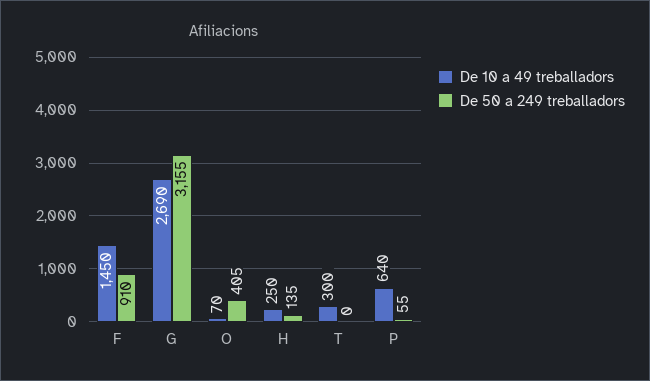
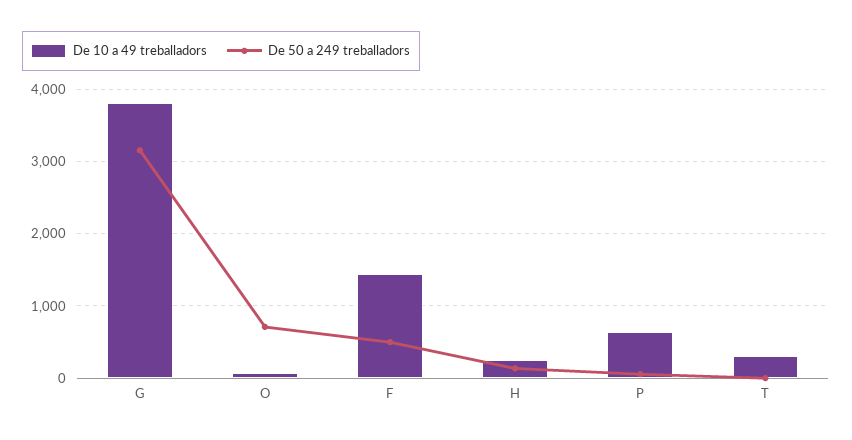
De 50 a 249 treballadors, F: 910 -> 500
De 10 a 49 treballadors, G: 2690 -> 3800
De 50 a 249 treballadors, O: 405 -> 700

